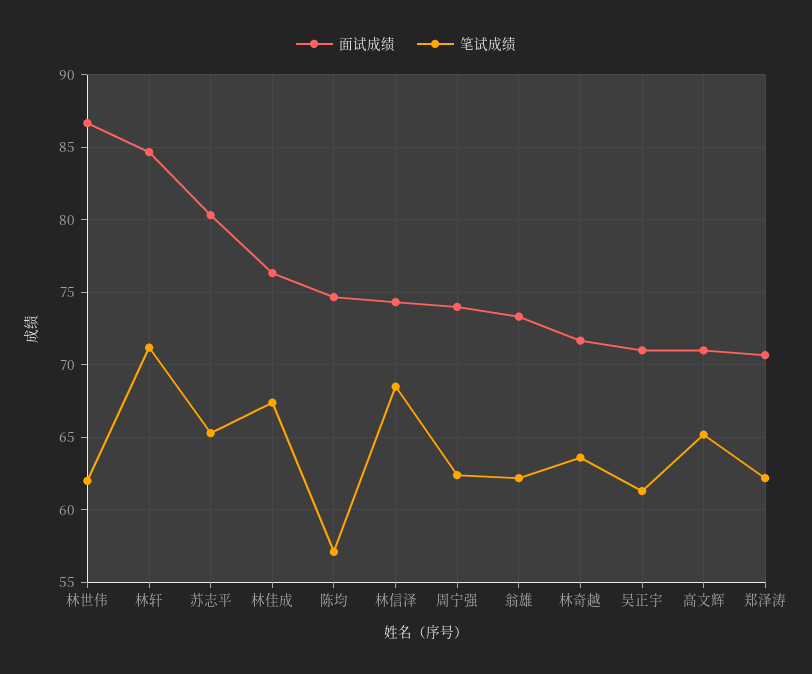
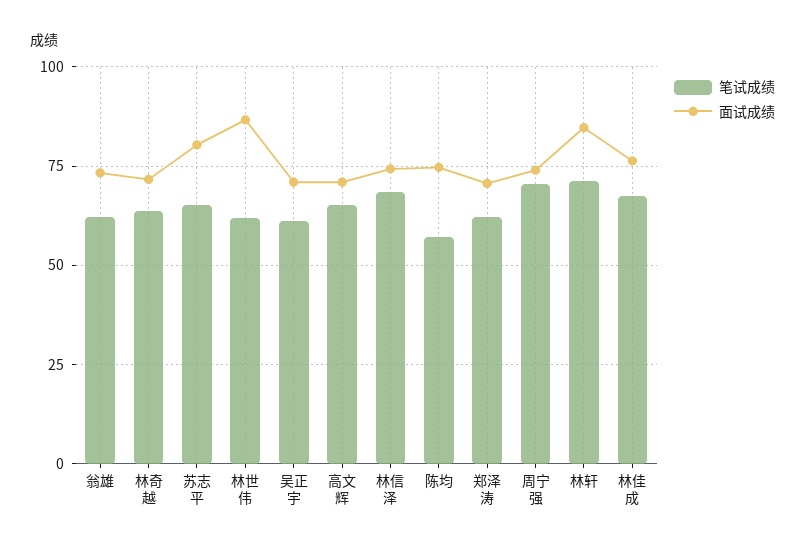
笔试成绩, 周宁强: 62.5 -> 70

